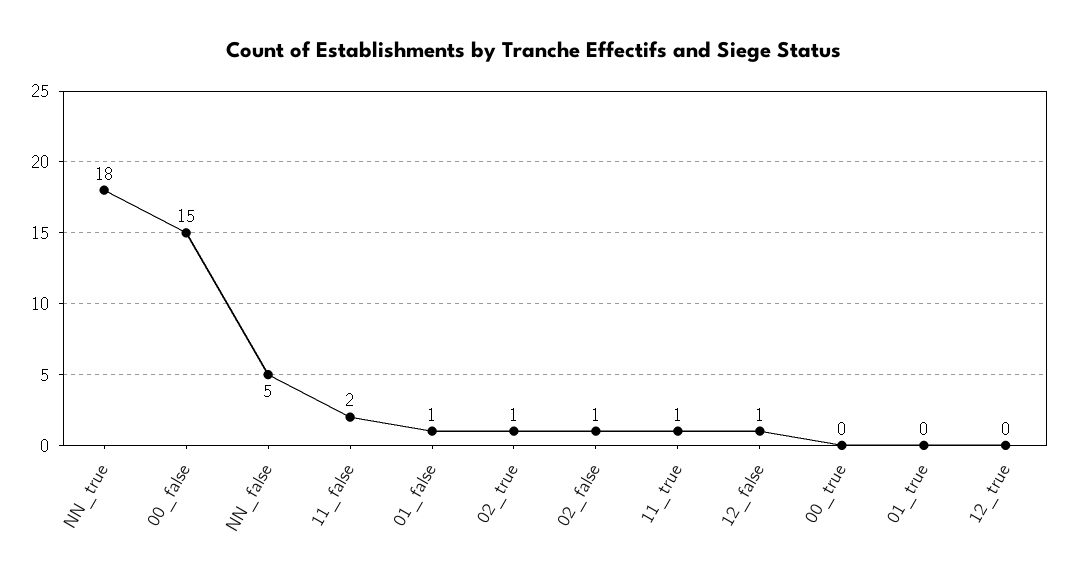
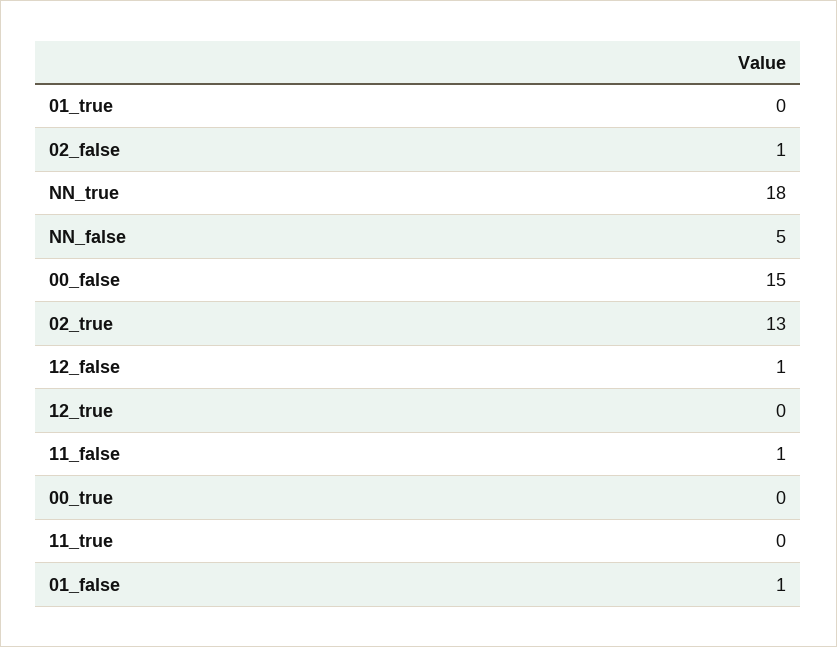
11_false: 2 -> 1
02_true: 1 -> 13
11_true: 1 -> 0

